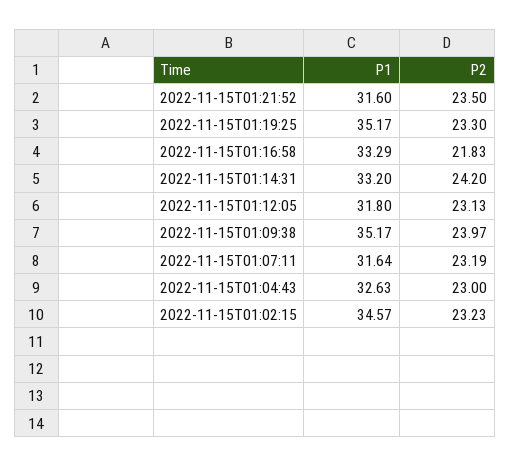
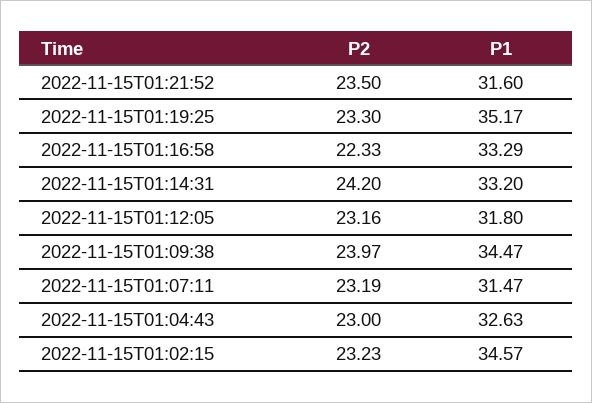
P2, 2022-11-15T01:16:58: 21.83 -> 22.33
P2, 2022-11-15T01:12:05: 23.13 -> 23.16
P1, 2022-11-15T01:09:38: 35.17 -> 34.47
P1, 2022-11-15T01:07:11: 31.64 -> 31.47

